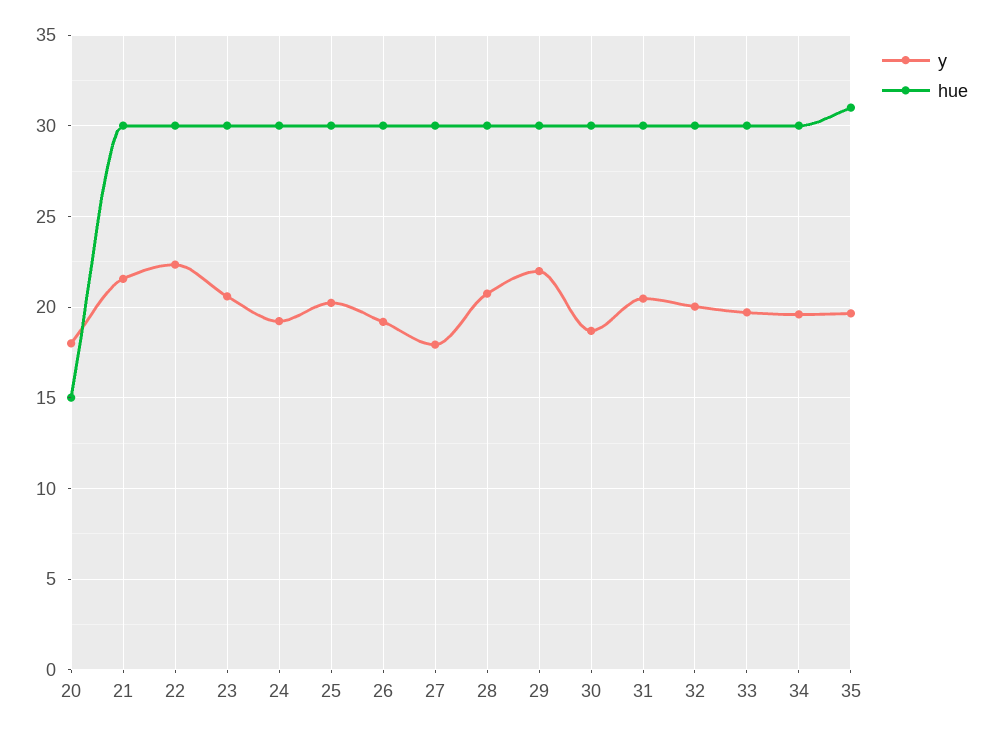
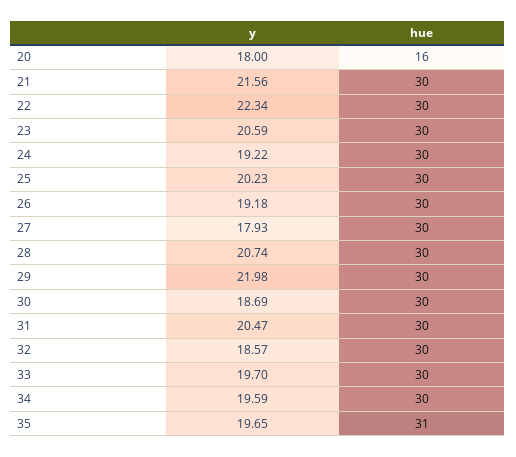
hue, 20: 15 -> 16
y, 32: 20 -> 18.57

